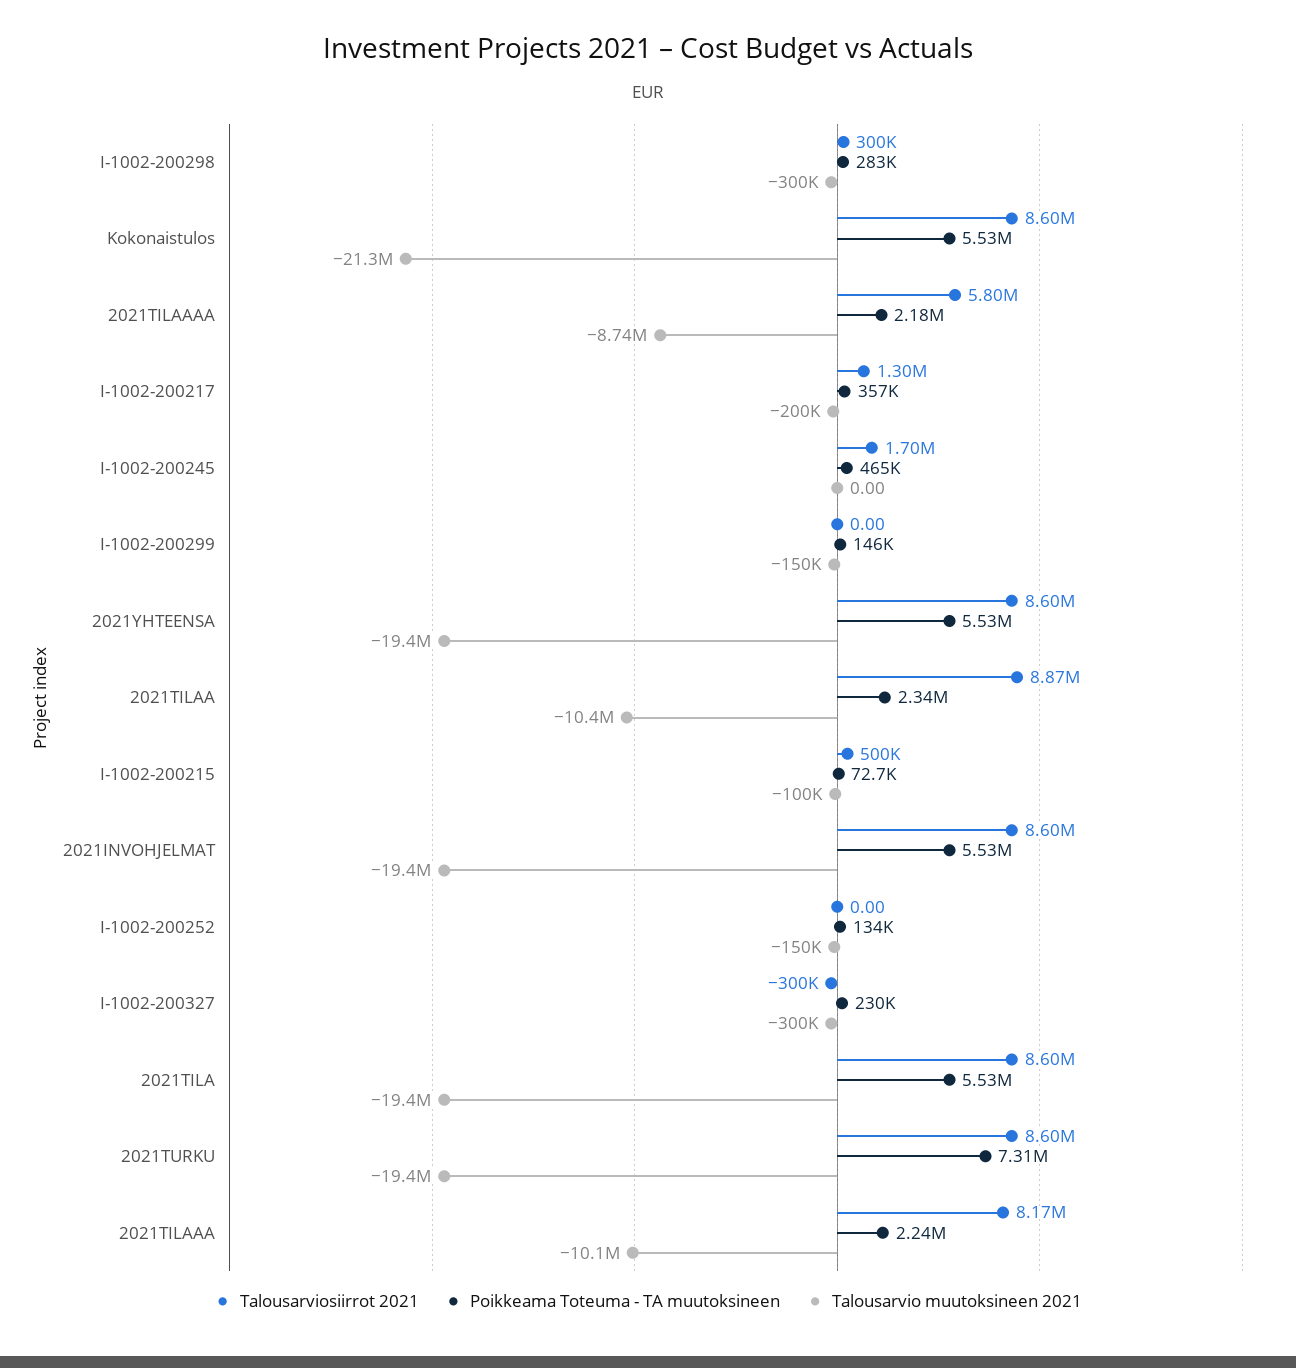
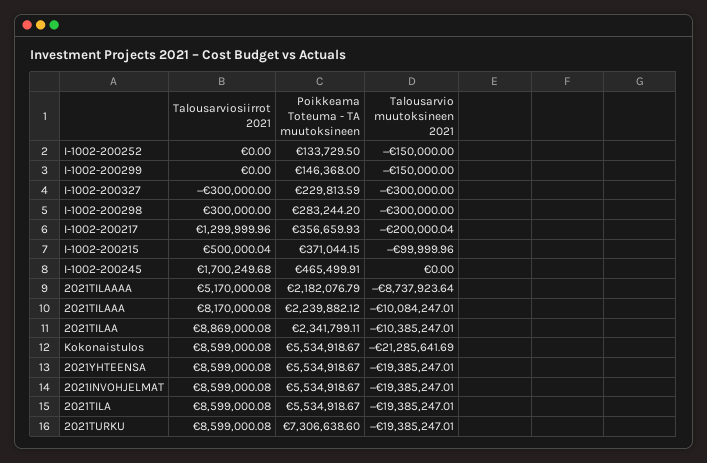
Talousarviosiirrot 2021, 2021TILAAAA: 5800000 -> 5170000.08
Poikkeama Toteuma - TA muutoksineen, I-1002-200215: 72700 -> 371044.15

